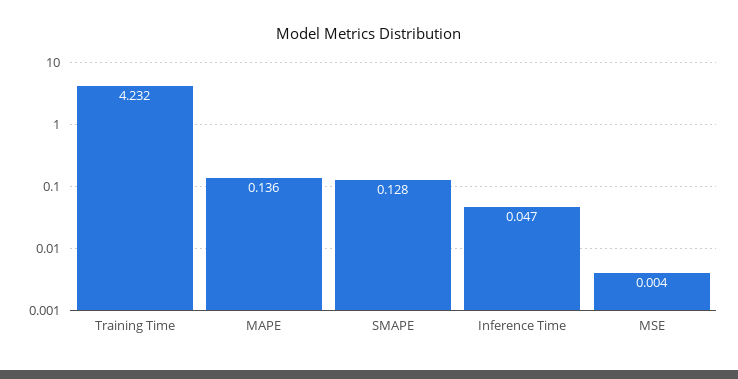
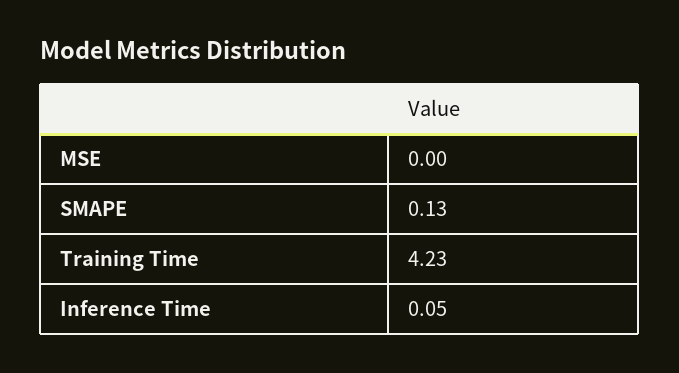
MAPE: 0.136 -> none

